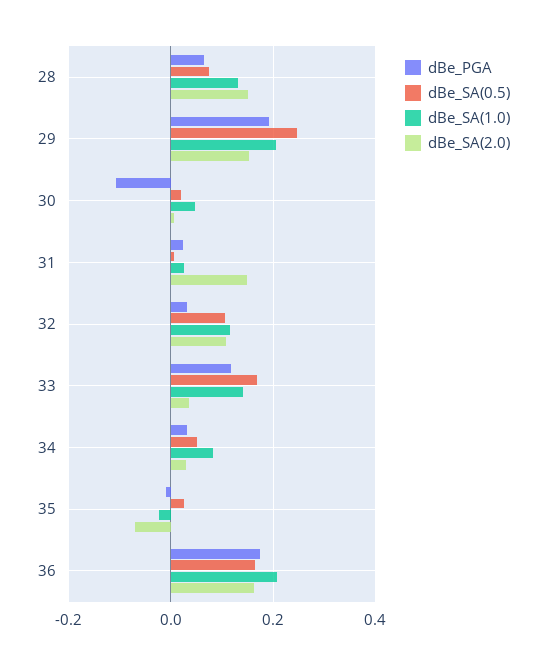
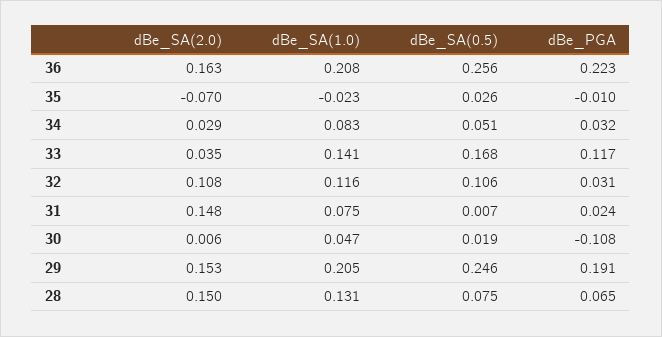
dBe_SA(1.0), 31: 0.02 -> 0.075
dBe_PGA, 36: 0.18 -> 0.223
dBe_SA(0.5), 36: 0.16 -> 0.256

